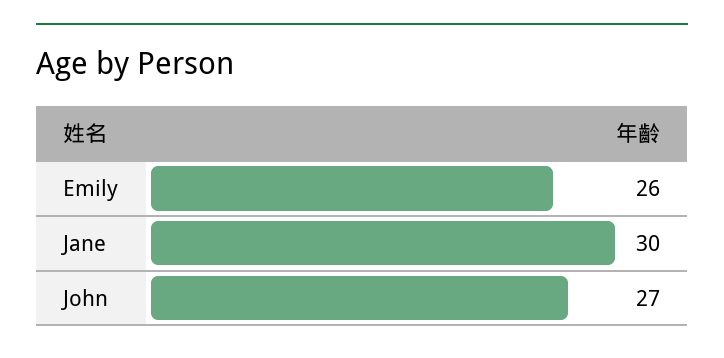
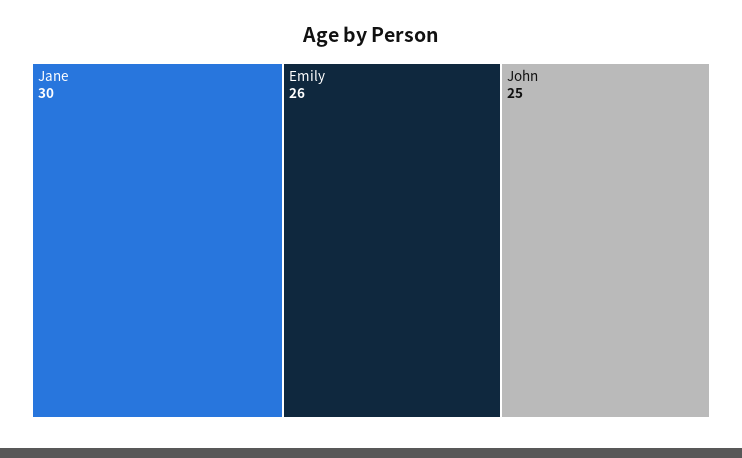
John: 27 -> 25

